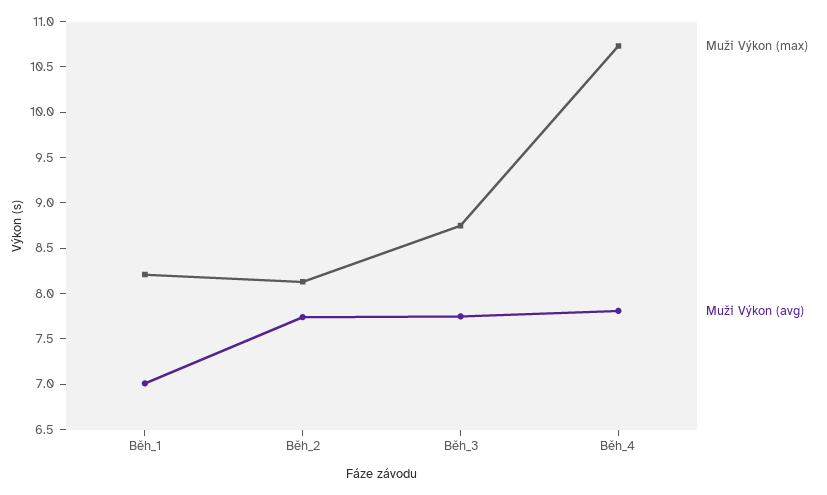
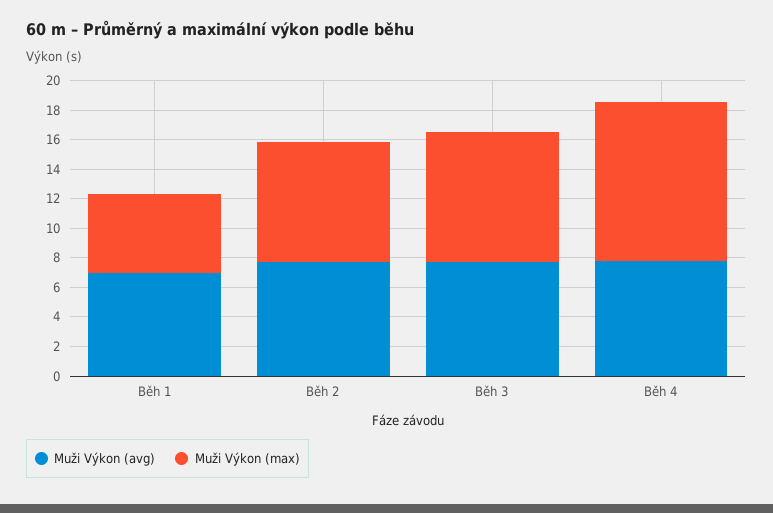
Muži Výkon (max), Běh_1: 8.2 -> 5

